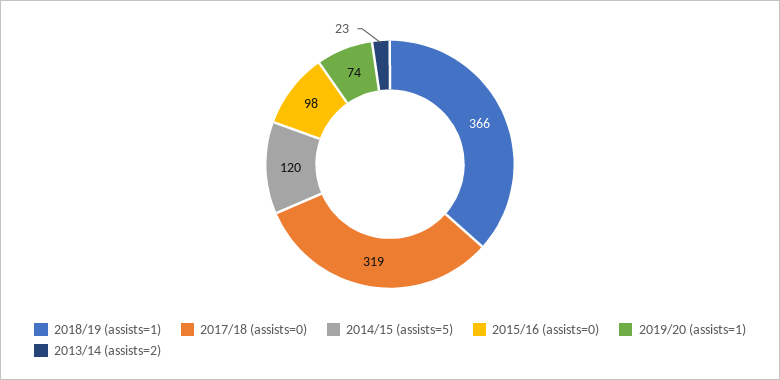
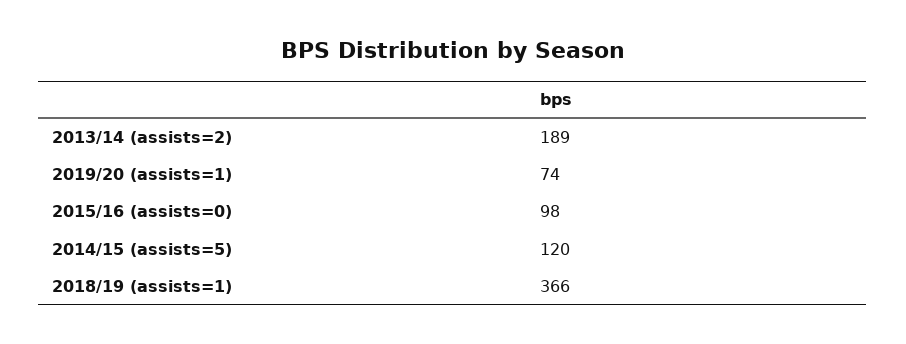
2017/18 (assists=0): 319 -> none
2013/14 (assists=2): 23 -> 189

